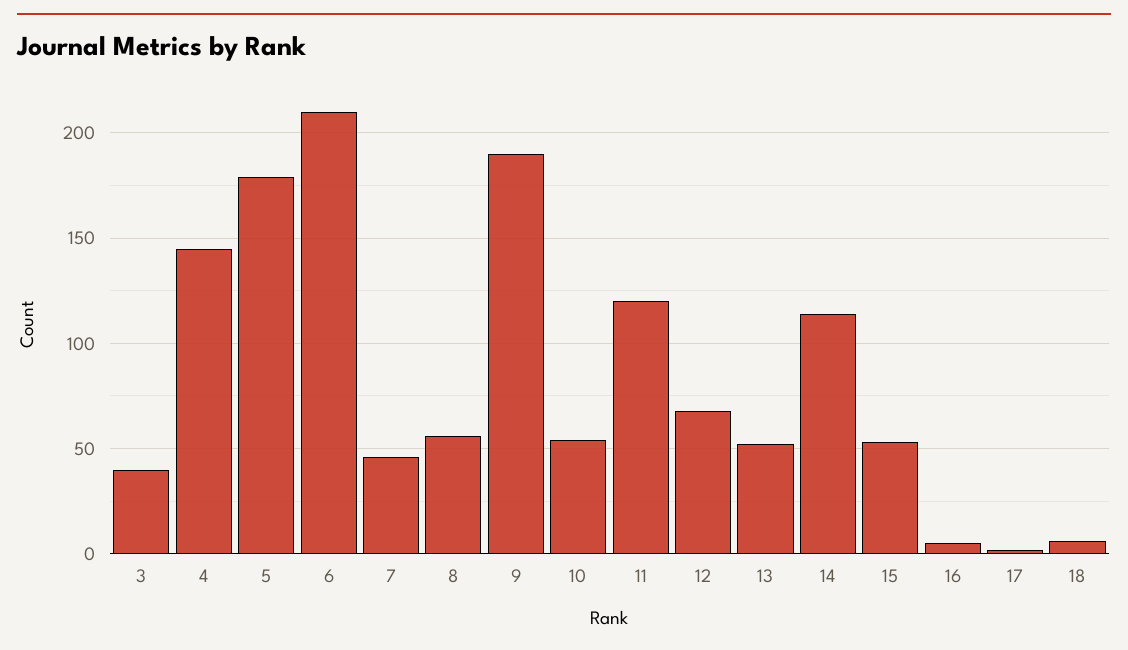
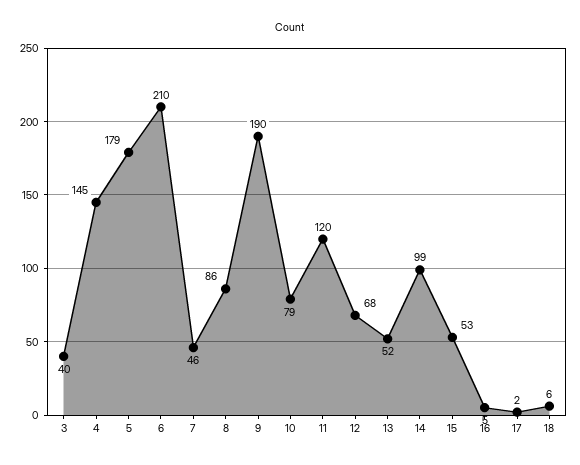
8: 55 -> 86
10: 55 -> 79
14: 115 -> 99

